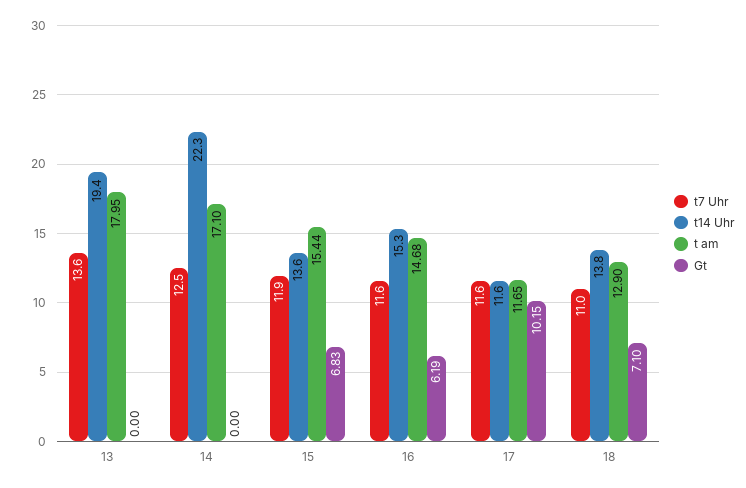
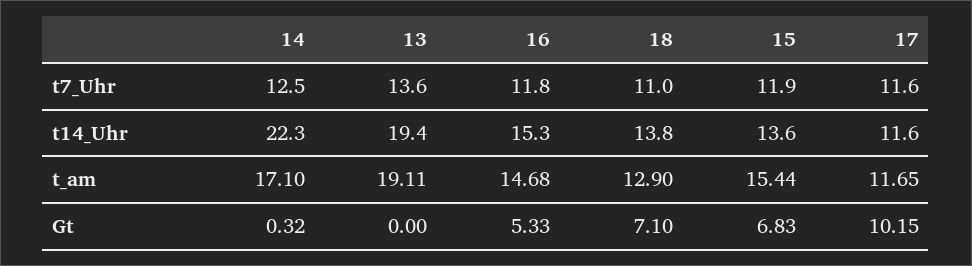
t am, 13: 17.95 -> 19.11
Gt, 14: 0 -> 0.32
t7 Uhr, 16: 11.6 -> 11.8
Gt, 16: 6.19 -> 5.33

